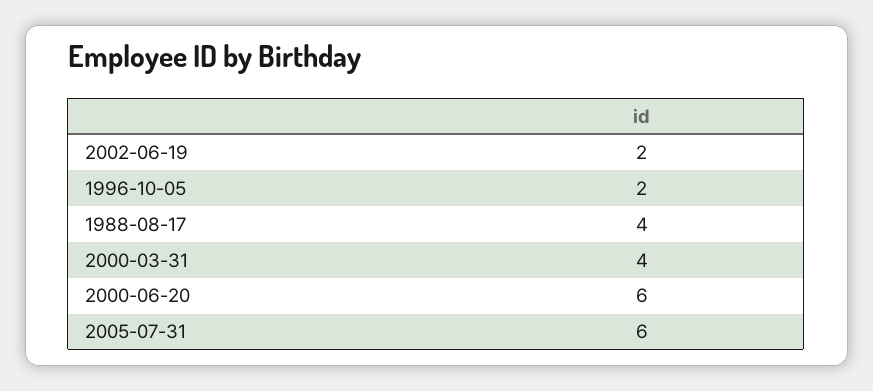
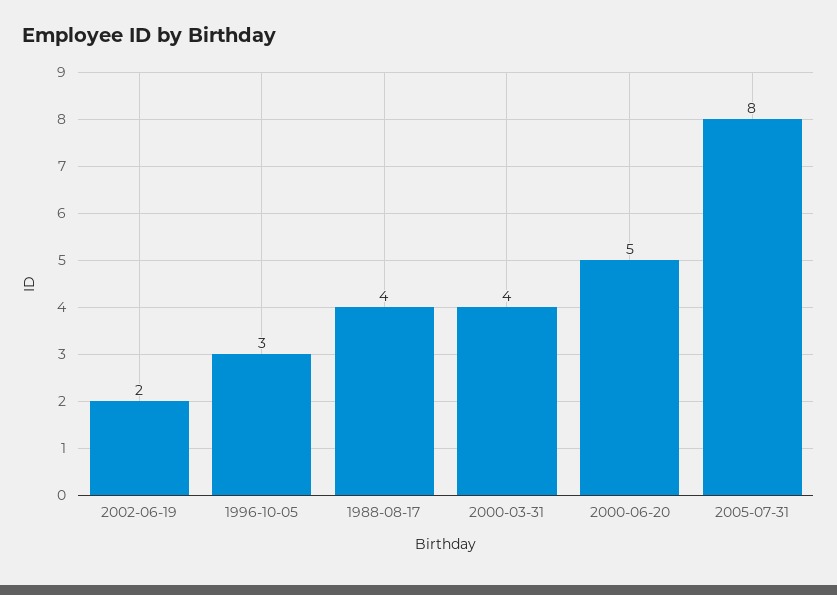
1996-10-05: 2 -> 3
2000-06-20: 6 -> 5
2005-07-31: 6 -> 8

